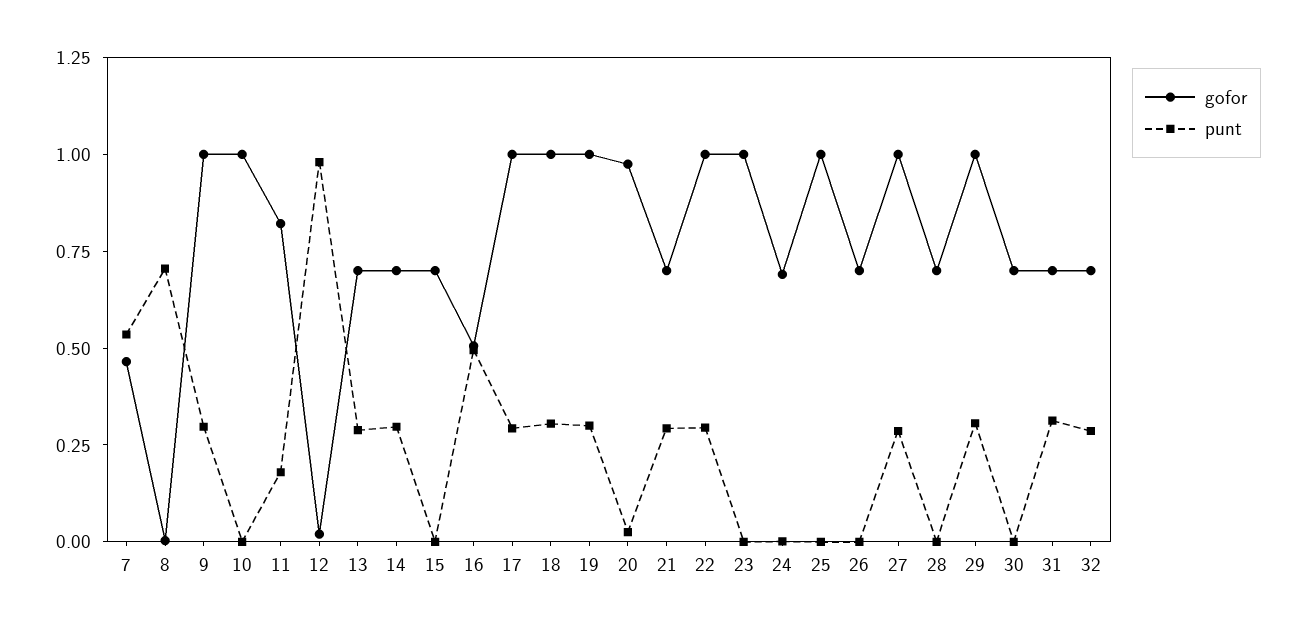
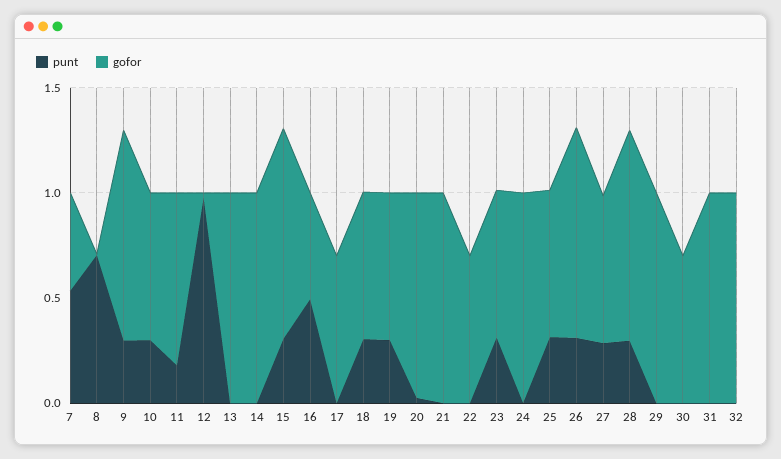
gofor, 10: 1 -> 0.7
punt, 10: 0 -> 0.3
gofor, 13: 0.7 -> 1
punt, 13: 0.3 -> 0
gofor, 14: 0.7 -> 1
punt, 14: 0.3 -> 0
gofor, 15: 0.7 -> 1
punt, 15: 0 -> 0.3
gofor, 17: 1 -> 0.7
punt, 17: 0.3 -> 0
gofor, 18: 1 -> 0.7
gofor, 19: 1 -> 0.7
gofor, 21: 0.7 -> 1
punt, 21: 0.3 -> 0
gofor, 22: 1 -> 0.7
punt, 22: 0.3 -> 0
gofor, 23: 1 -> 0.7
punt, 23: 0 -> 0.3
gofor, 24: 0.7 -> 1
gofor, 25: 1 -> 0.7
punt, 25: 0 -> 0.3
gofor, 26: 0.7 -> 1
punt, 26: 0 -> 0.3
gofor, 27: 1 -> 0.7
gofor, 28: 0.7 -> 1
punt, 28: 0 -> 0.3
punt, 29: 0.3 -> 0
gofor, 31: 0.7 -> 1
punt, 31: 0.3 -> 0
gofor, 32: 0.7 -> 1
punt, 32: 0.3 -> 0

